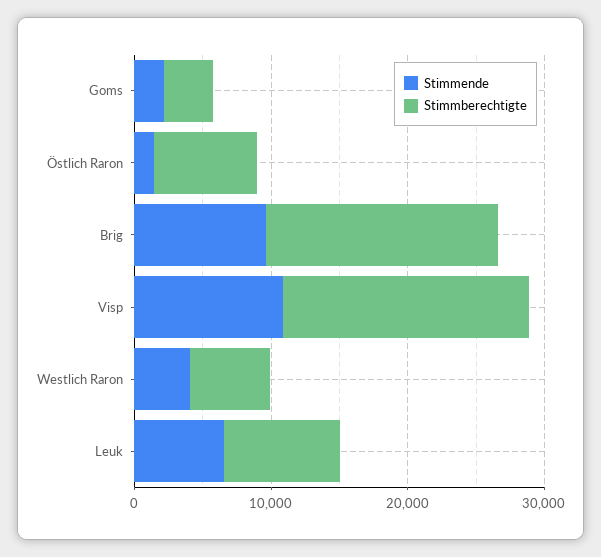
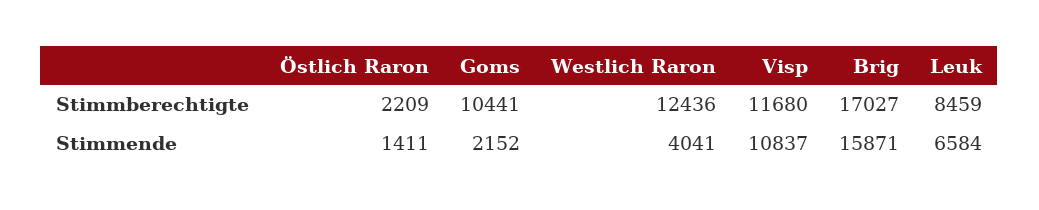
Stimmberechtigte, Goms: 4000 -> 10441
Stimmberechtigte, Östlich Raron: 8000 -> 2209
Stimmende, Brig: 10000 -> 15871
Stimmberechtigte, Visp: 18000 -> 11680
Stimmberechtigte, Westlich Raron: 6000 -> 12436

